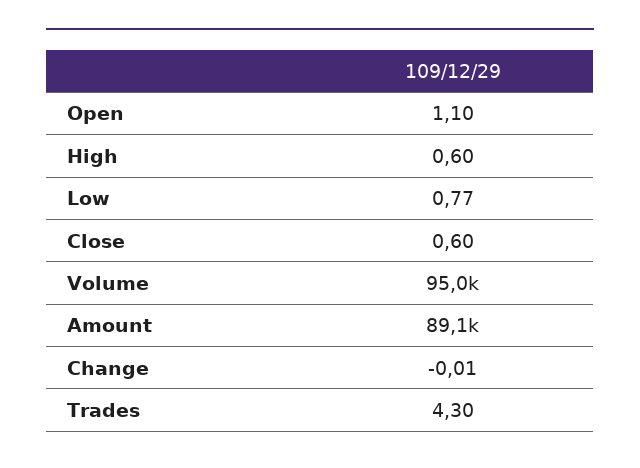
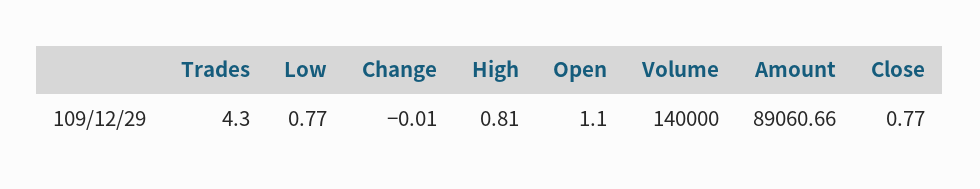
High: 0.6 -> 0.81
Close: 0.6 -> 0.77
Volume: 95000 -> 140000

